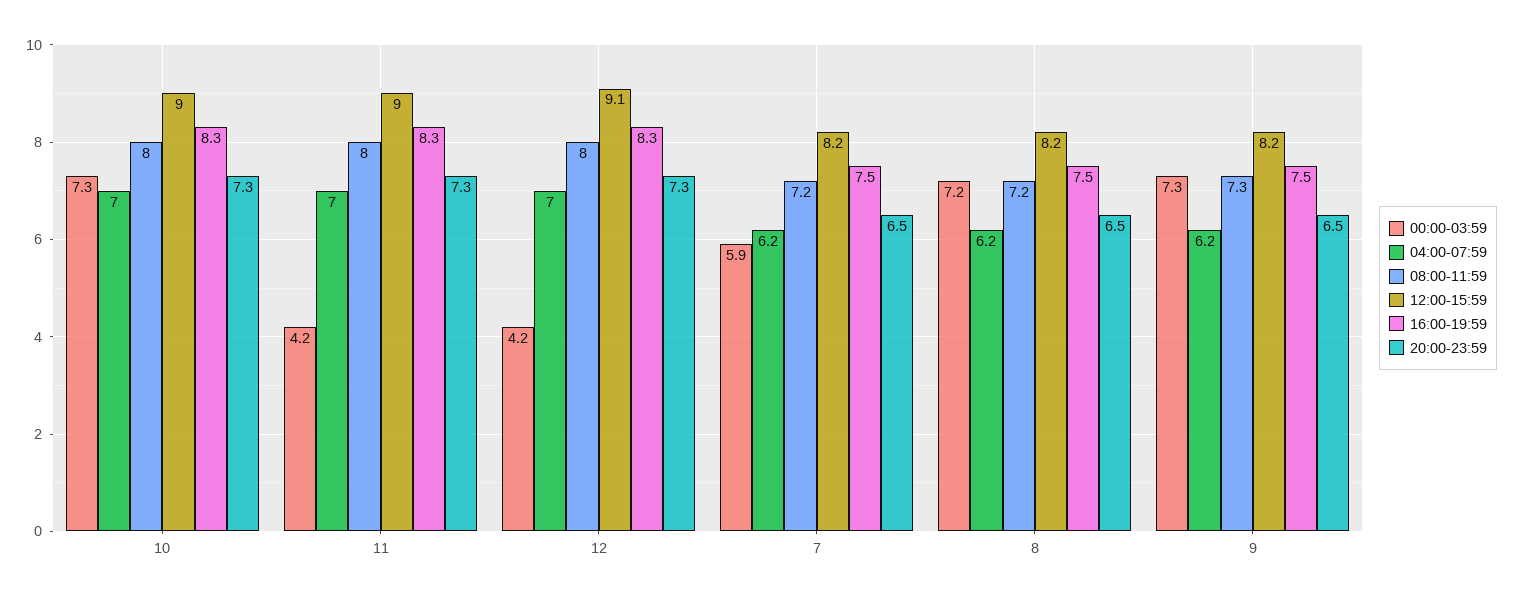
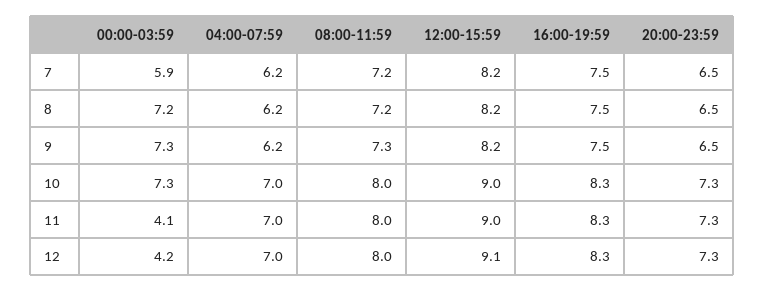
00:00-03:59, 11: 4.2 -> 4.1

